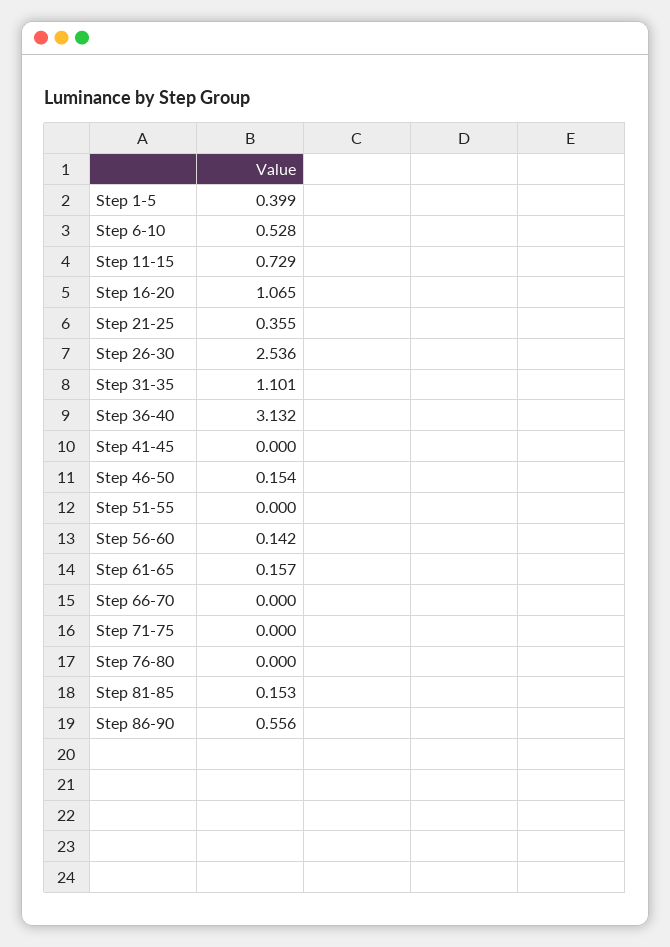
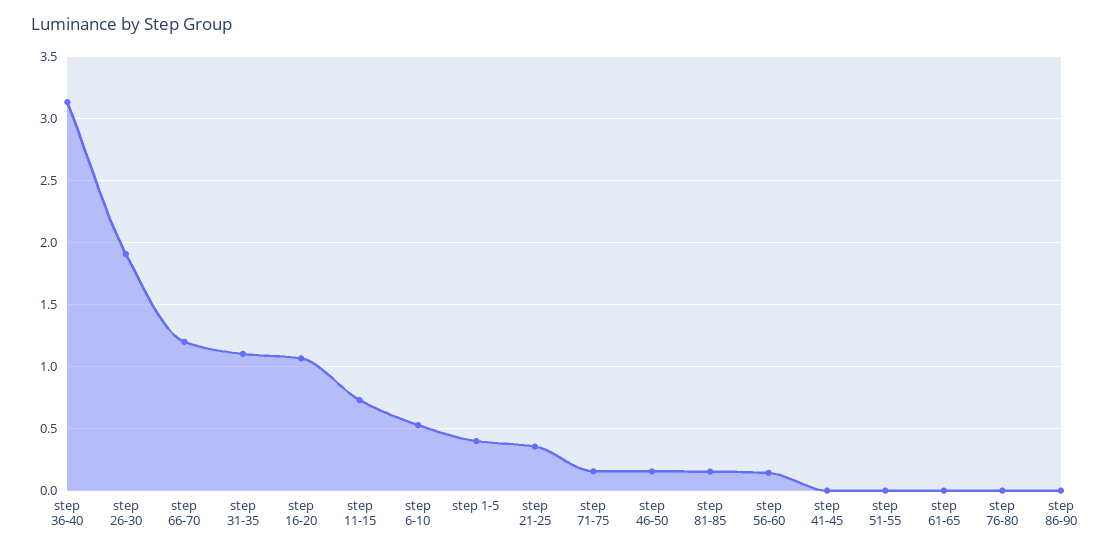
Step 26-30: 2.536 -> 1.9
Step 61-65: 0.157 -> 0
Step 66-70: 0 -> 1.2
Step 71-75: 0 -> 0.15
Step 86-90: 0.556 -> 0

